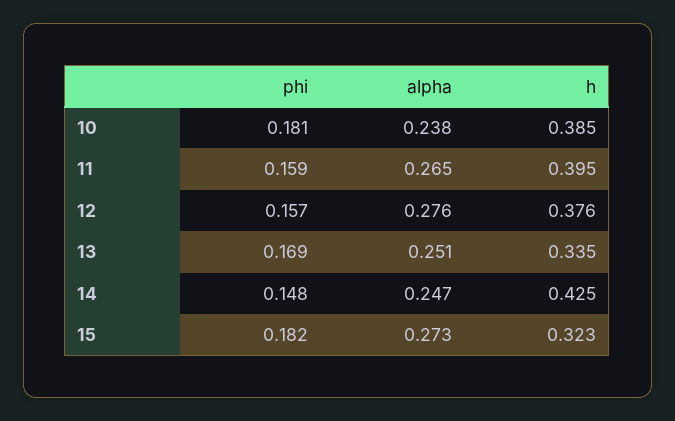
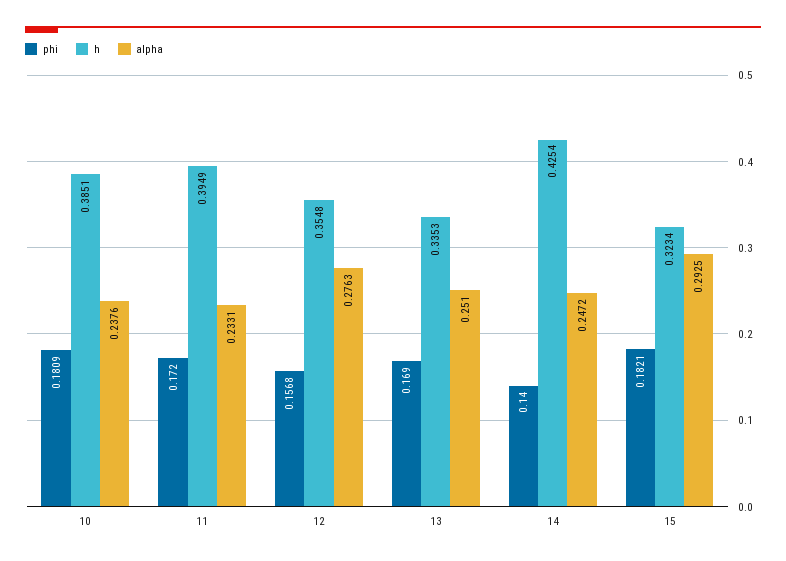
phi, 11: 0.159 -> 0.172
alpha, 11: 0.265 -> 0.2331
h, 12: 0.376 -> 0.3548
phi, 14: 0.148 -> 0.14
alpha, 15: 0.273 -> 0.2925

